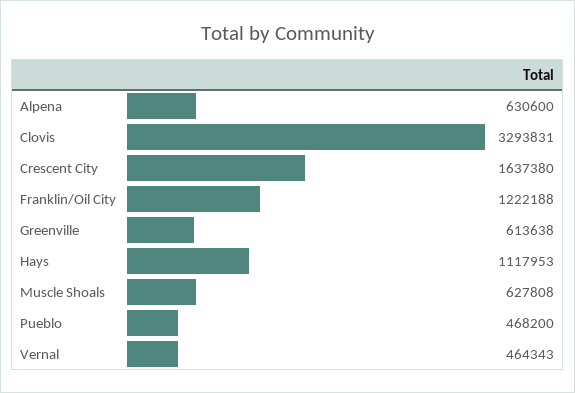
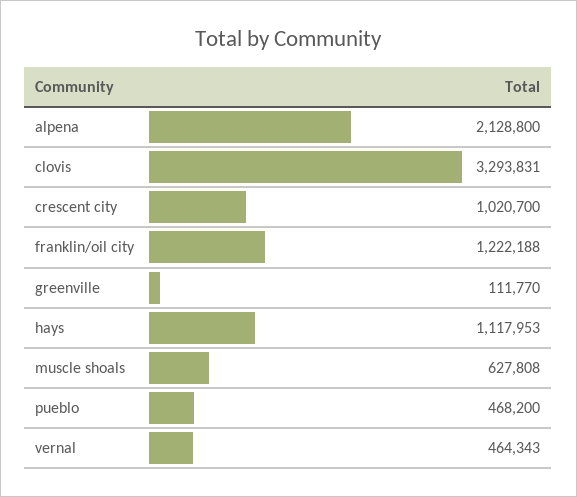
Alpena: 630600 -> 2128800
Crescent City: 1637380 -> 1020700
Greenville: 613638 -> 111770

